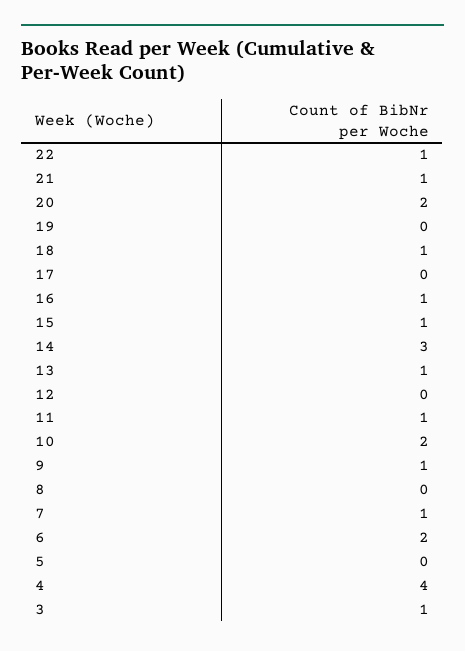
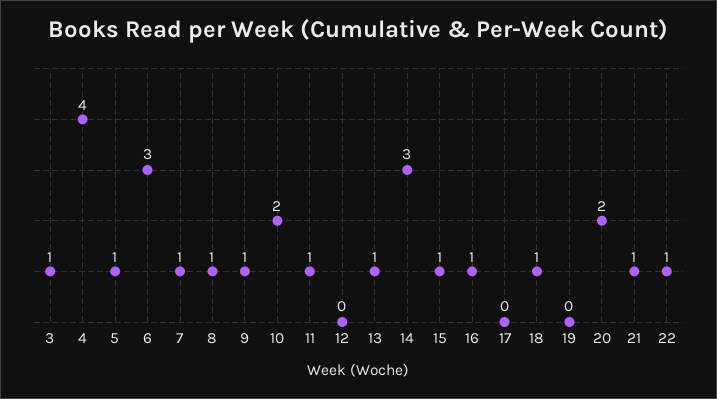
8: 0 -> 1
6: 2 -> 3
5: 0 -> 1

